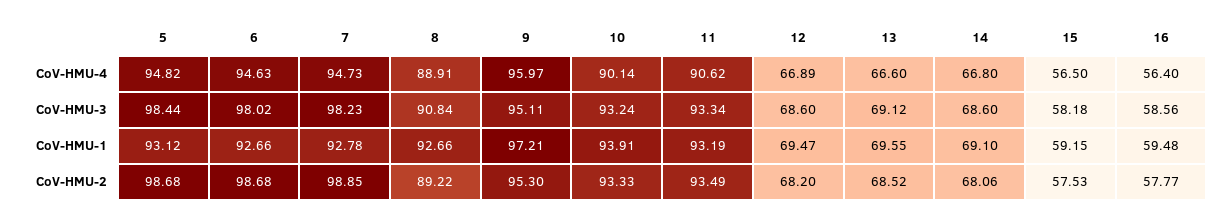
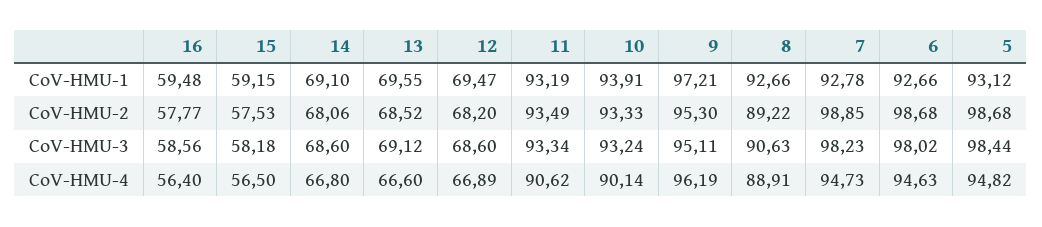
9, CoV-HMU-4: 95.97 -> 96.19
8, CoV-HMU-3: 90.84 -> 90.63

